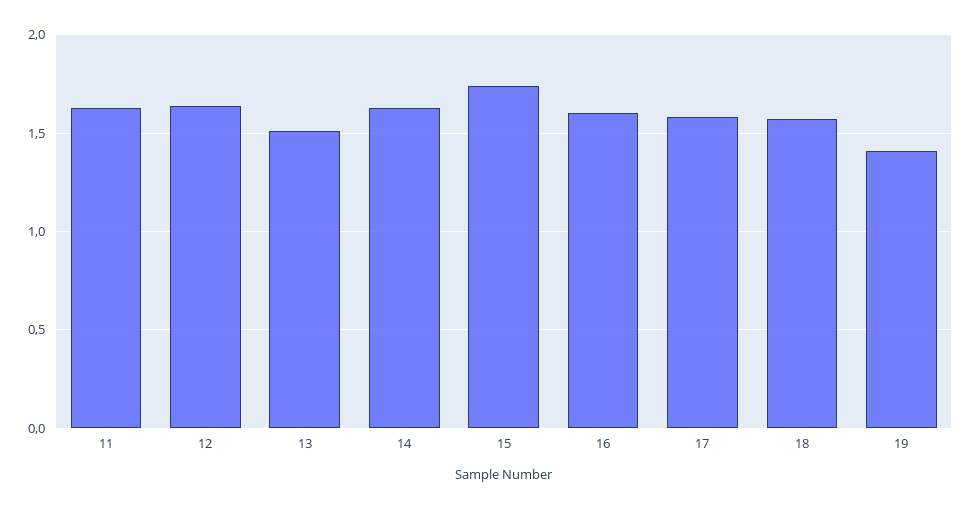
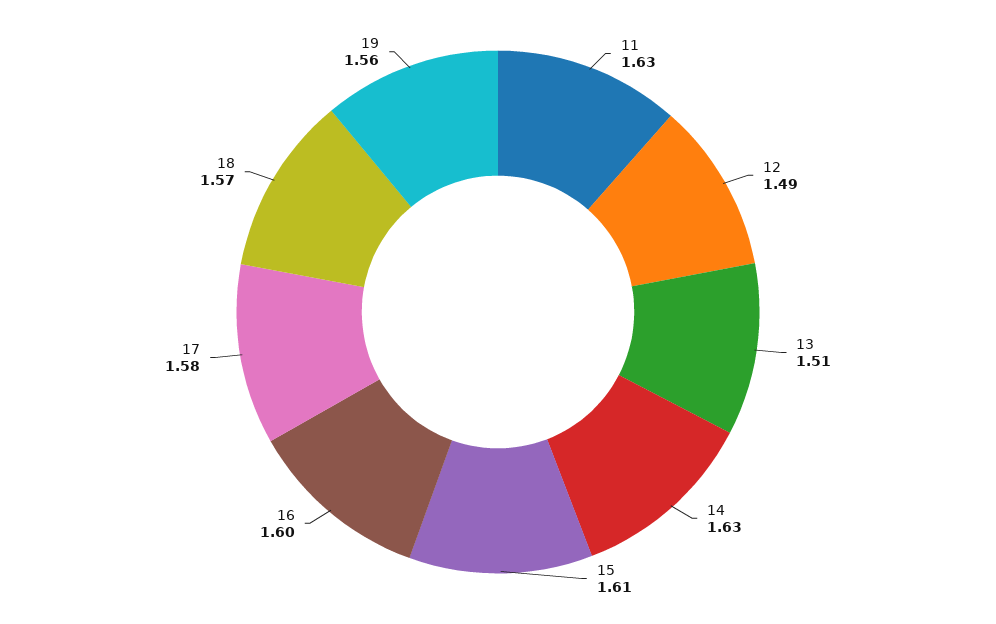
12: 1.65 -> 1.49
15: 1.75 -> 1.61
19: 1.4 -> 1.56

